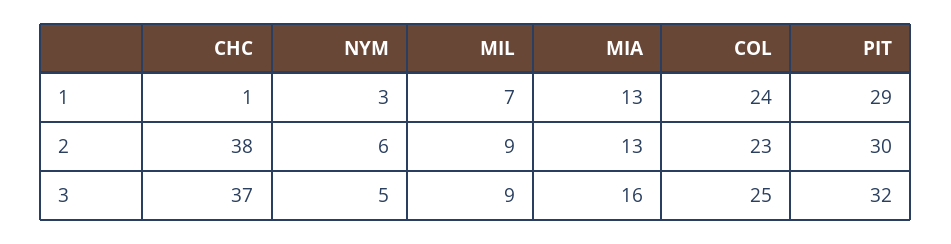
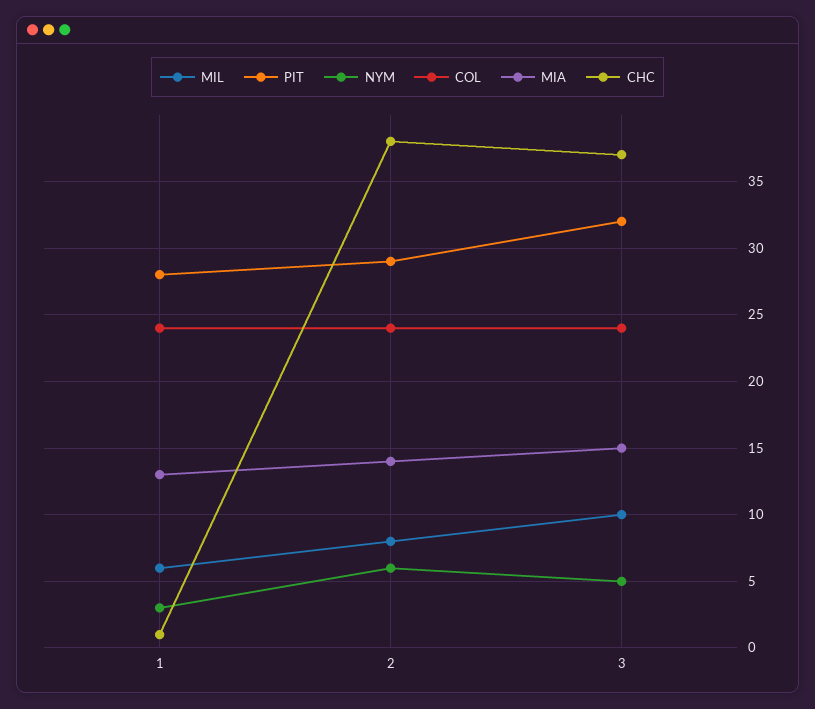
MIL, 1: 7 -> 6
PIT, 1: 29 -> 28
MIL, 2: 9 -> 8
MIA, 2: 13 -> 14
COL, 2: 23 -> 24
PIT, 2: 30 -> 29
MIL, 3: 9 -> 10
MIA, 3: 16 -> 15
COL, 3: 25 -> 24

